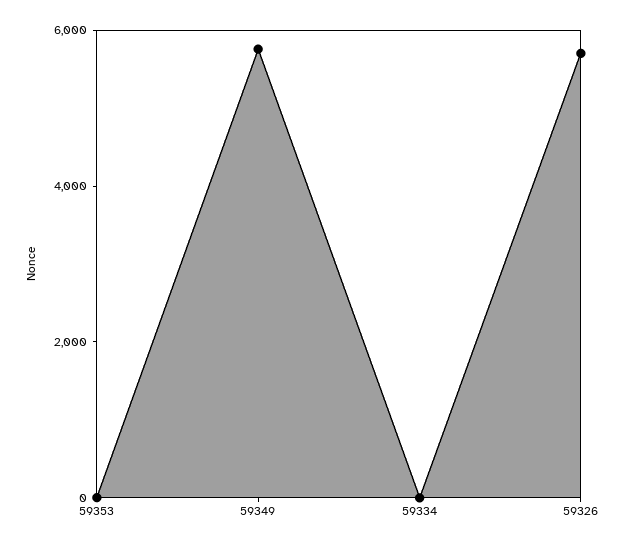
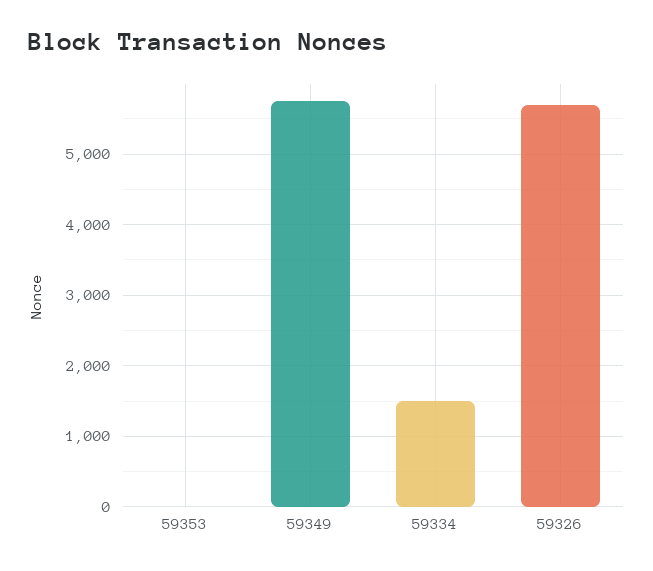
59334: 0 -> 1500

